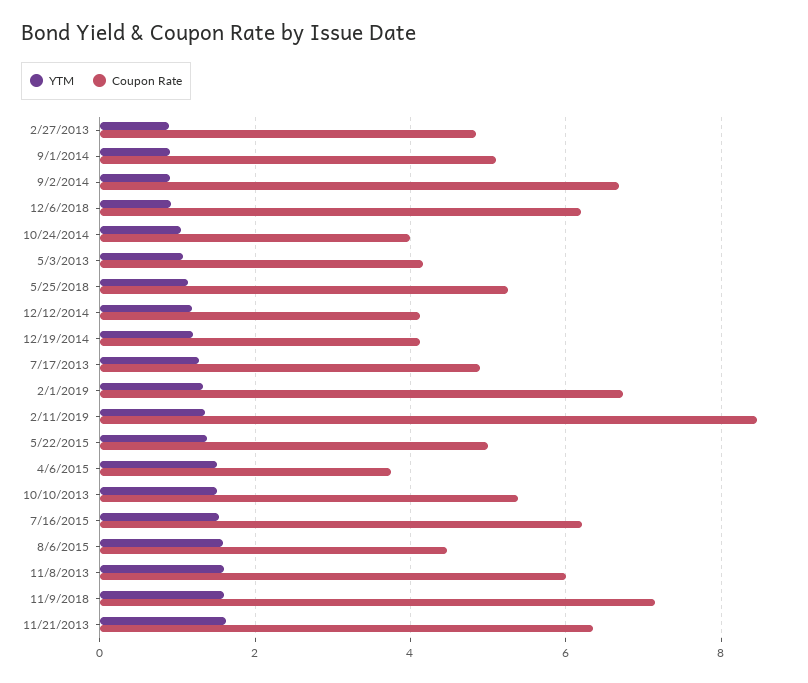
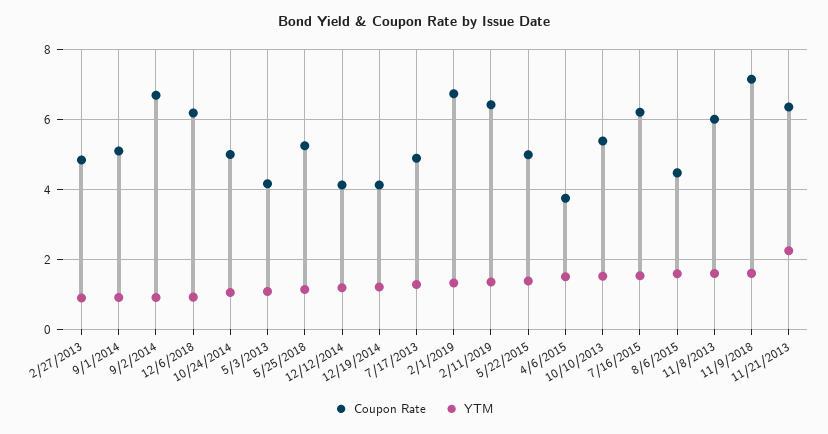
Coupon Rate, 10/24/2014: 4 -> 5
Coupon Rate, 2/11/2019: 8.4 -> 6.4
YTM, 11/21/2013: 1.6 -> 2.2

